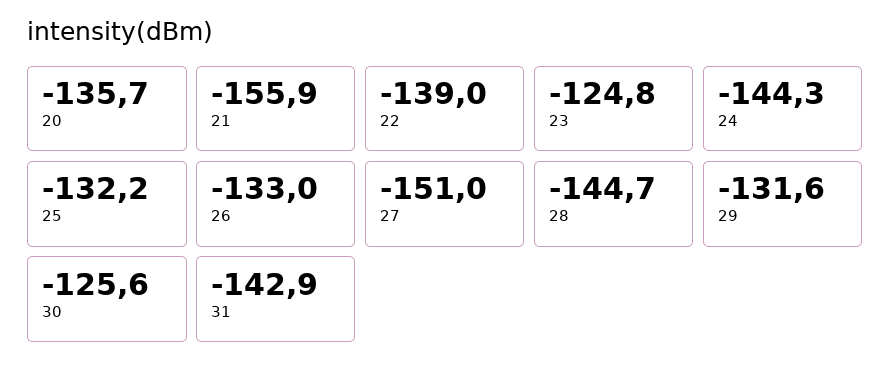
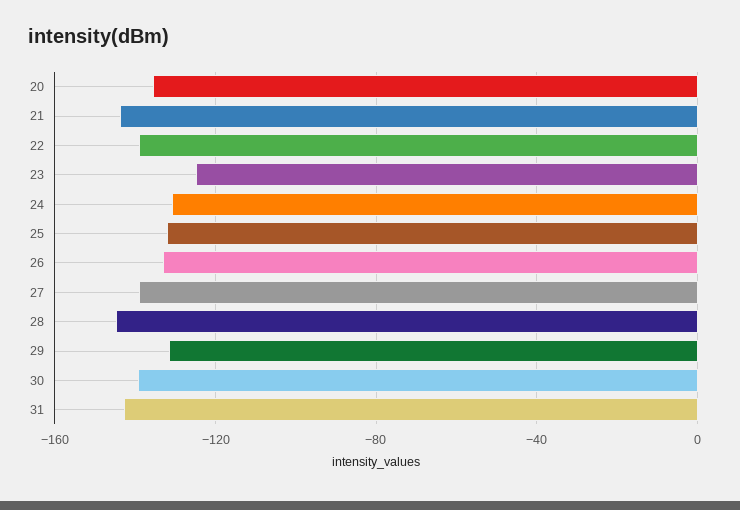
21: -155.9 -> -145
24: -144.3 -> -130
27: -151 -> -140
30: -125.6 -> -140

